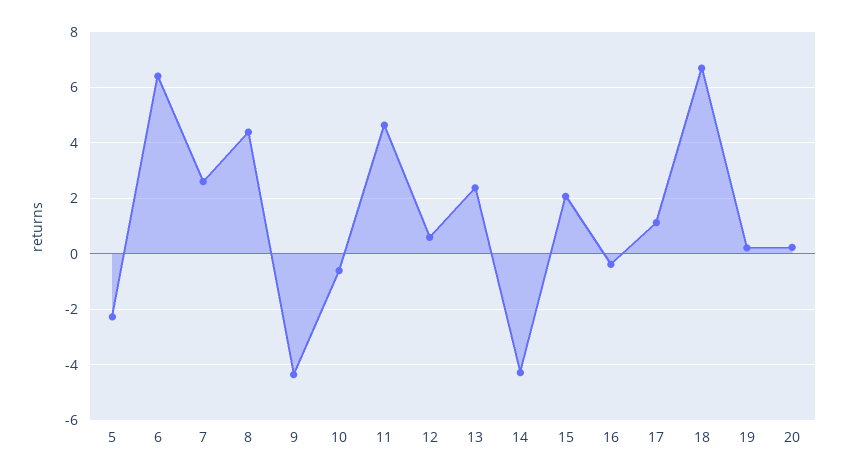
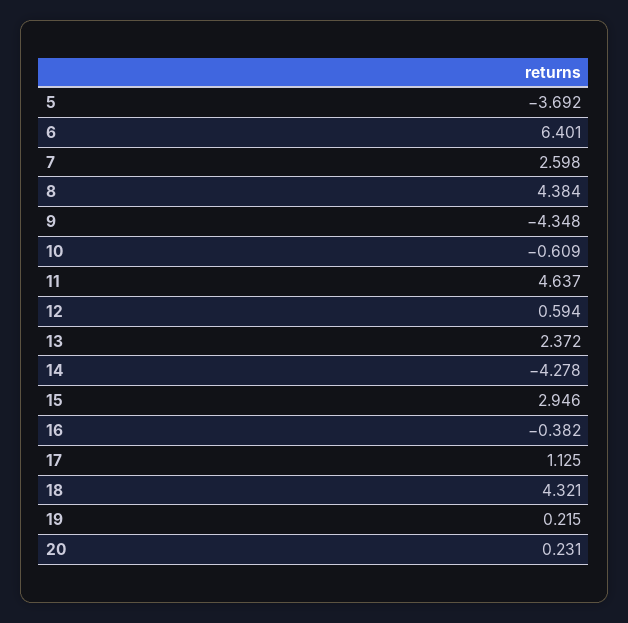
5: -2.25 -> -3.692
15: 2 -> 2.946
18: 6.75 -> 4.321

